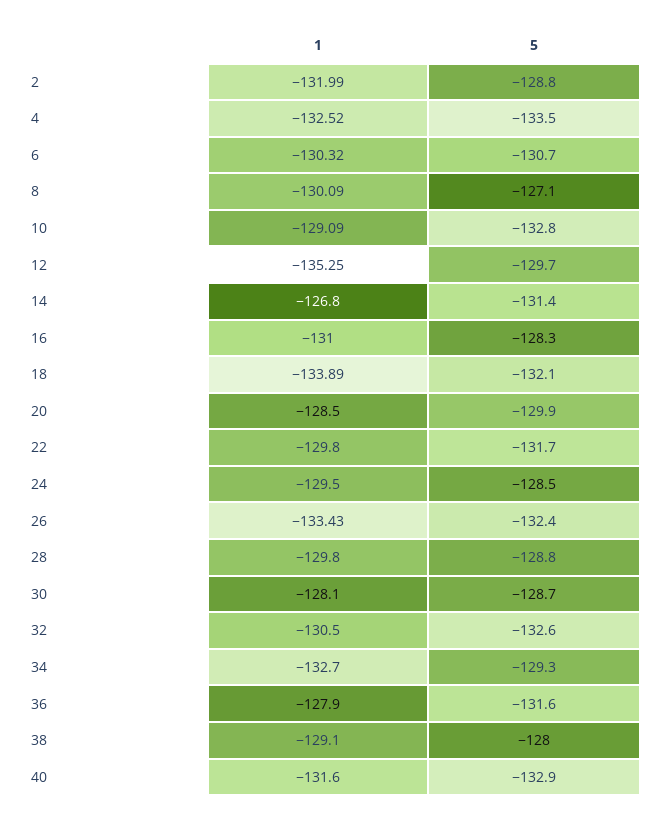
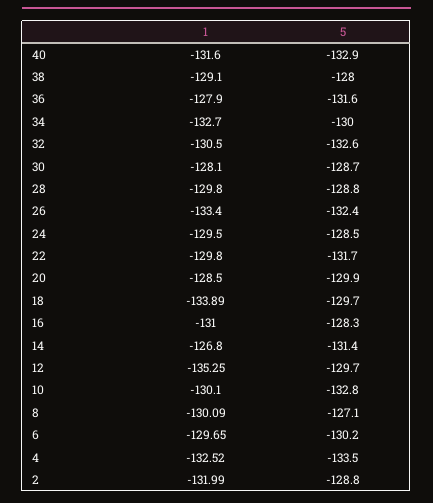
1, 6: -130.32 -> -129.65
5, 6: -130.7 -> -130.2
1, 10: -129.09 -> -130.1
5, 18: -132.1 -> -129.7
1, 26: -133.43 -> -133.4
5, 34: -129.3 -> -130

